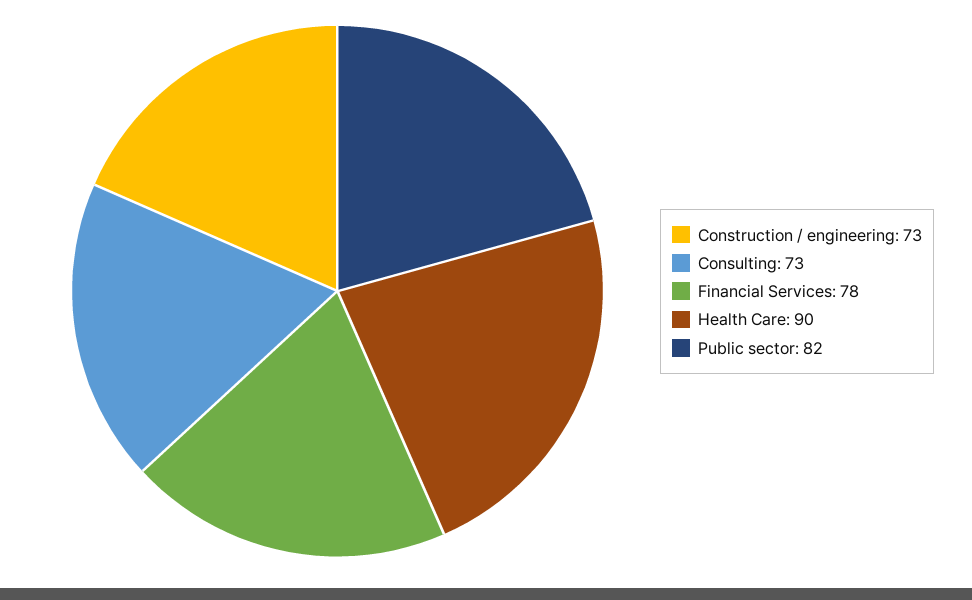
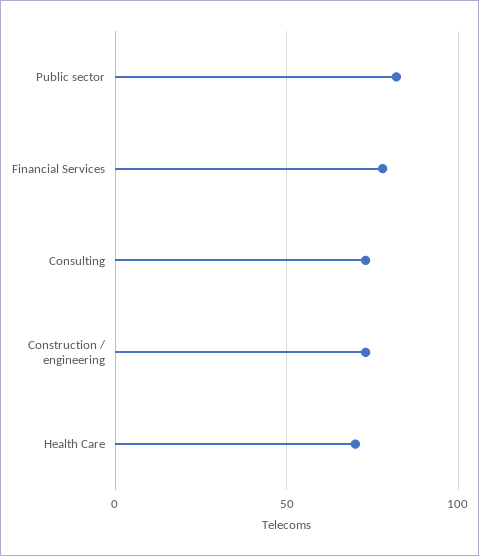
Health Care: 90 -> 70

